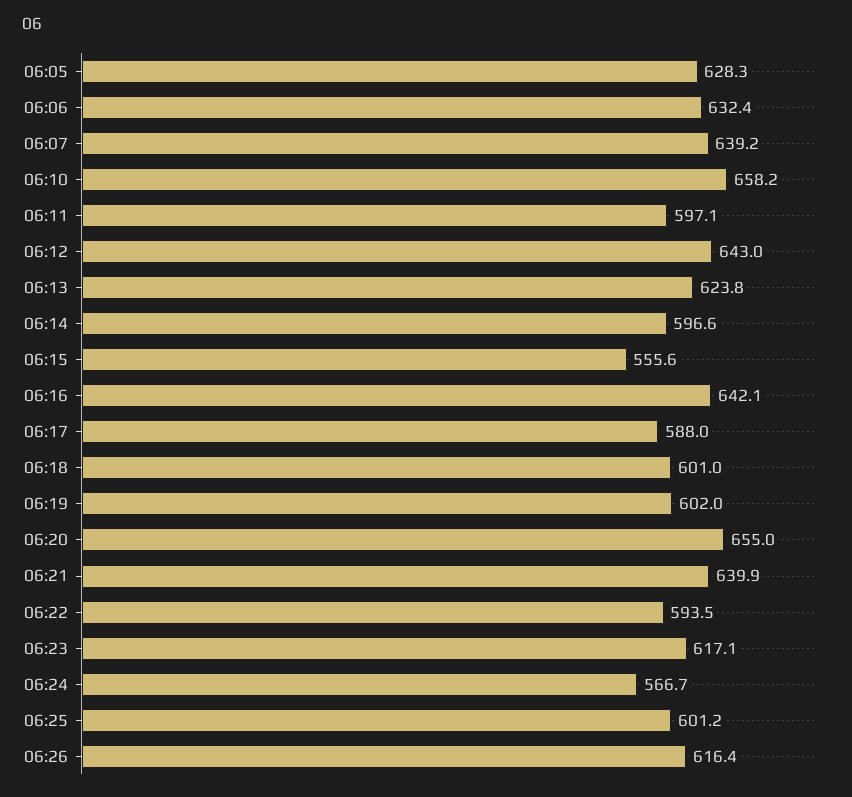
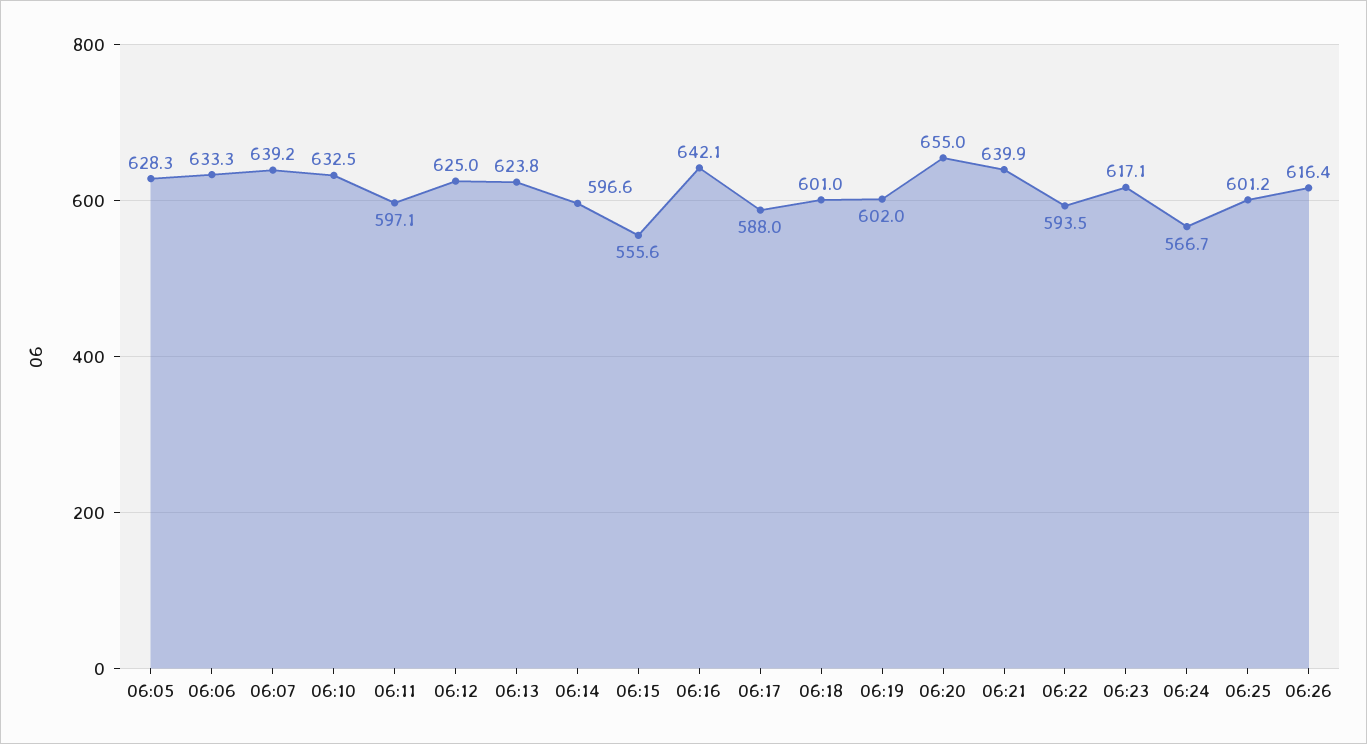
06:06: 632.4 -> 633.3
06:10: 658.2 -> 632.5
06:12: 643 -> 625

